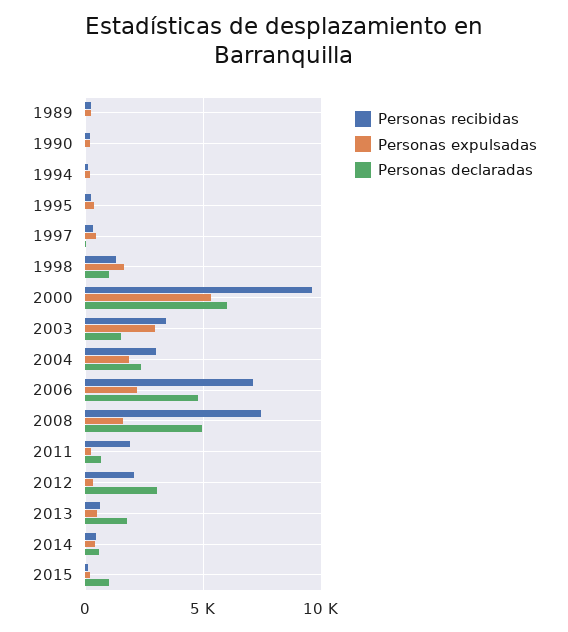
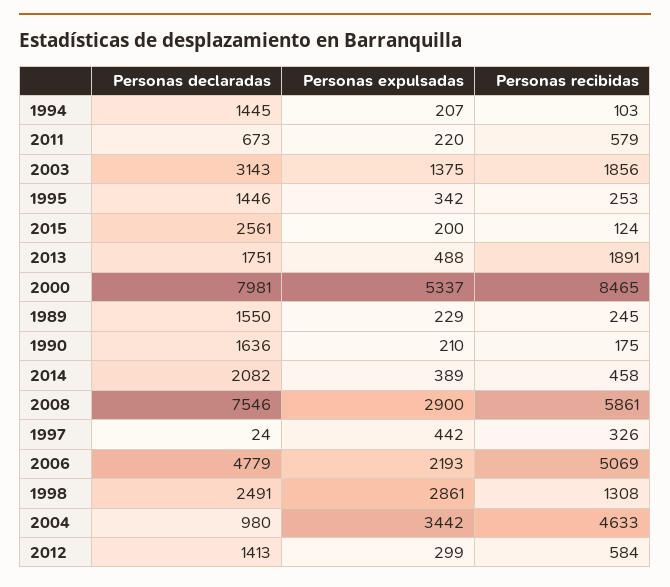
Personas declaradas, 1989: 0 -> 1550
Personas declaradas, 1990: 0 -> 1636
Personas declaradas, 1994: 0 -> 1445
Personas declaradas, 1995: 0 -> 1446
Personas expulsadas, 1998: 1500 -> 2861
Personas declaradas, 1998: 1000 -> 2491
Personas recibidas, 2000: 9500 -> 8465
Personas declaradas, 2000: 6000 -> 7981
Personas recibidas, 2003: 3500 -> 1856
Personas expulsadas, 2003: 3000 -> 1375
Personas declaradas, 2003: 1500 -> 3143
Personas recibidas, 2004: 3000 -> 4633
Personas expulsadas, 2004: 2000 -> 3442
Personas declaradas, 2004: 2500 -> 980
Personas recibidas, 2006: 7000 -> 5069
Personas recibidas, 2008: 7500 -> 5861
Personas expulsadas, 2008: 1500 -> 2900
Personas declaradas, 2008: 5000 -> 7546
Personas recibidas, 2011: 2000 -> 579
Personas recibidas, 2012: 2000 -> 584
Personas declaradas, 2012: 3000 -> 1413
Personas recibidas, 2013: 500 -> 1891
Personas declaradas, 2014: 500 -> 2082
Personas declaradas, 2015: 1000 -> 2561

